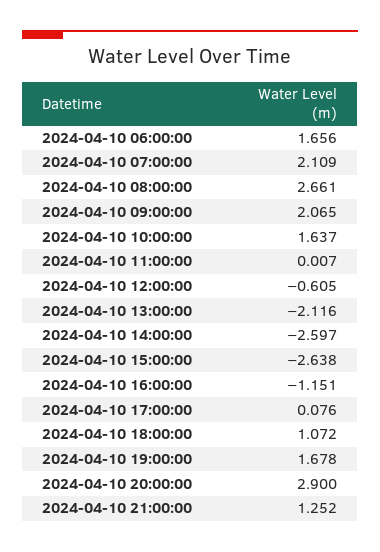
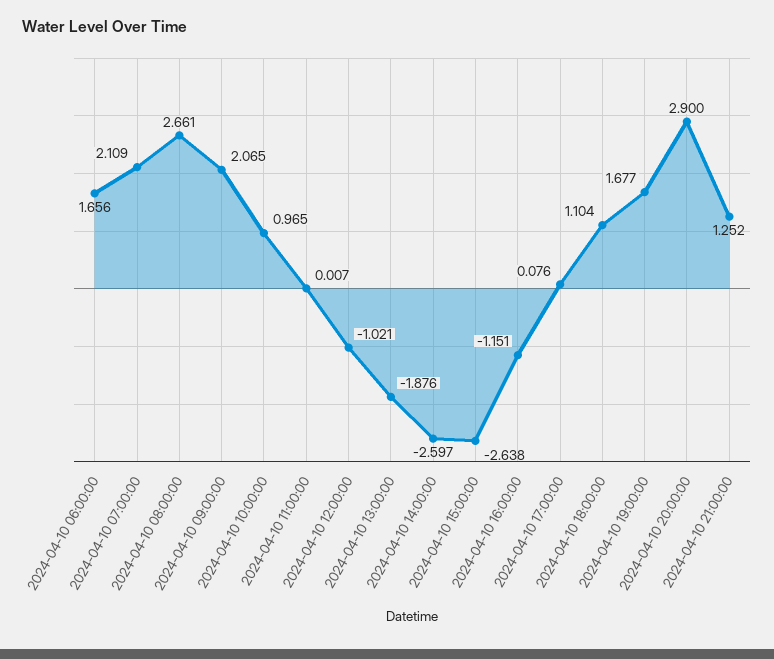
2024-04-10 10:00:00: 1.637 -> 0.965
2024-04-10 12:00:00: -0.605 -> -1.021
2024-04-10 13:00:00: -2.116 -> -1.876
2024-04-10 18:00:00: 1.072 -> 1.104
2024-04-10 19:00:00: 1.678 -> 1.677

